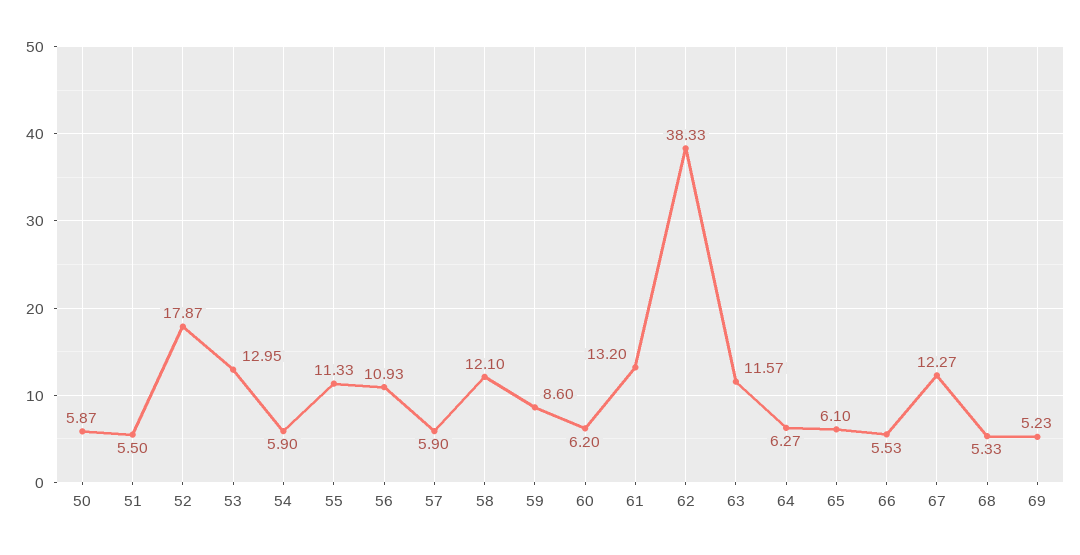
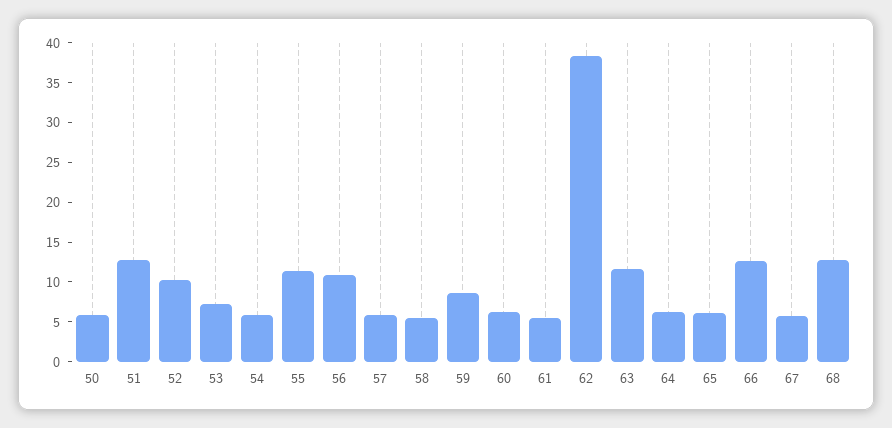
51: 5.5 -> 12.5
52: 17.87 -> 10
53: 12.95 -> 7.5
58: 12.1 -> 5
61: 13.2 -> 5
66: 5.53 -> 12.5
67: 12.27 -> 5
68: 5.33 -> 12.5
69: 5.23 -> none

